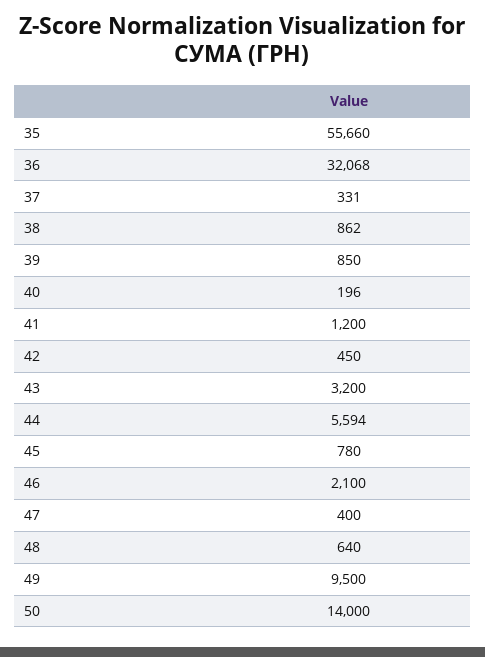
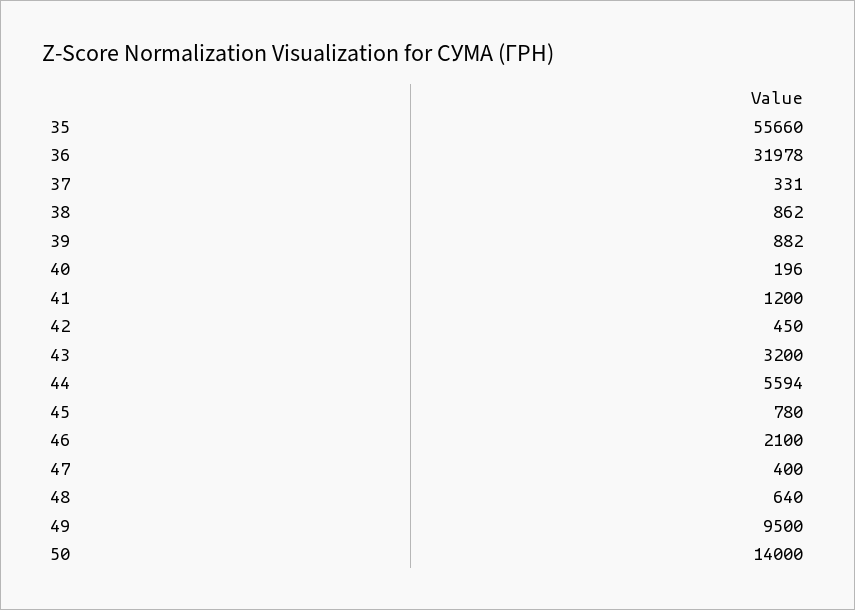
36: 32068 -> 31978
39: 850 -> 882

